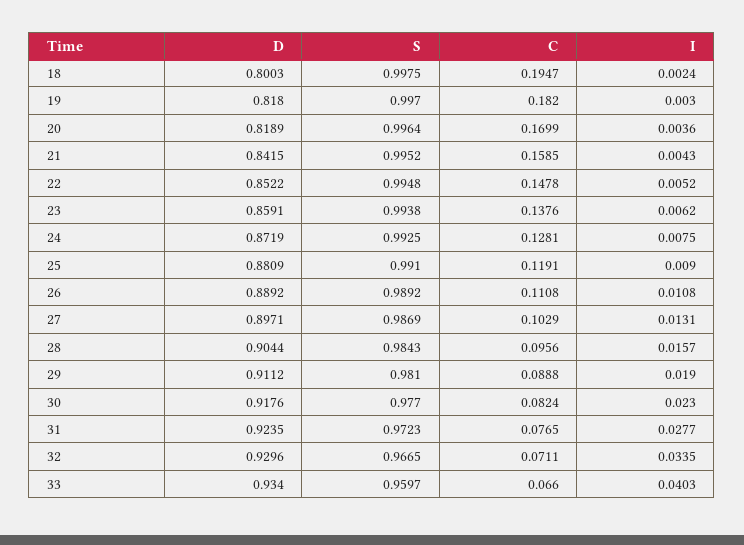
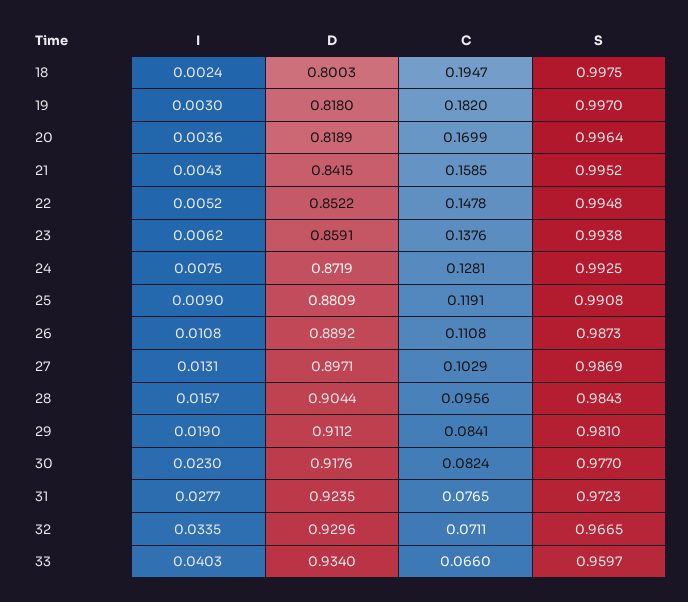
S, 25: 0.991 -> 0.9908
S, 26: 0.9892 -> 0.9873
C, 29: 0.0888 -> 0.0841

